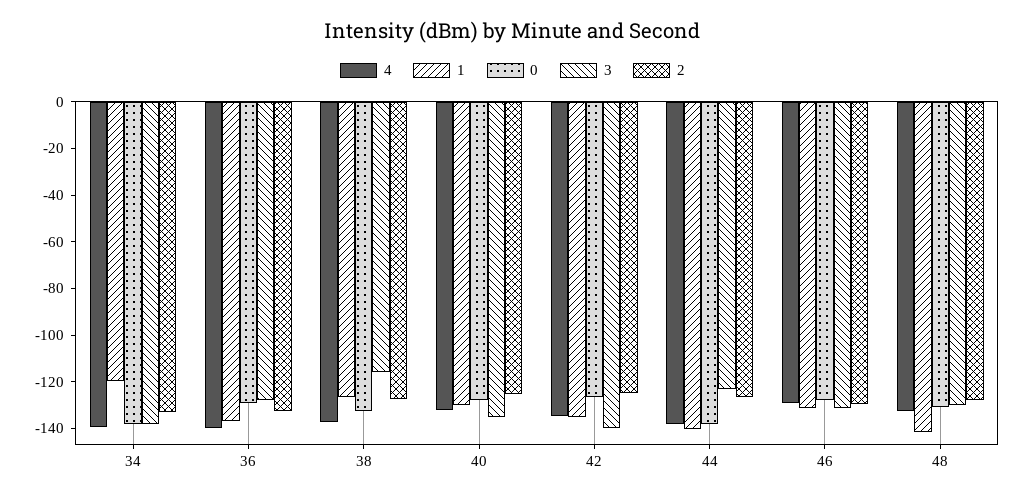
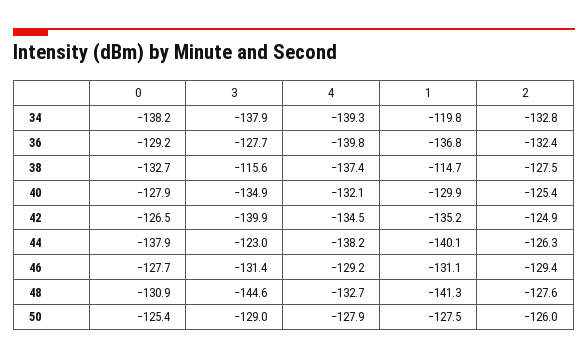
1, 38: -125 -> -114.7
3, 48: -130 -> -144.6
0, 50: none -> -125.4
3, 50: none -> -129
4, 50: none -> -127.9
1, 50: none -> -127.5
2, 50: none -> -126

